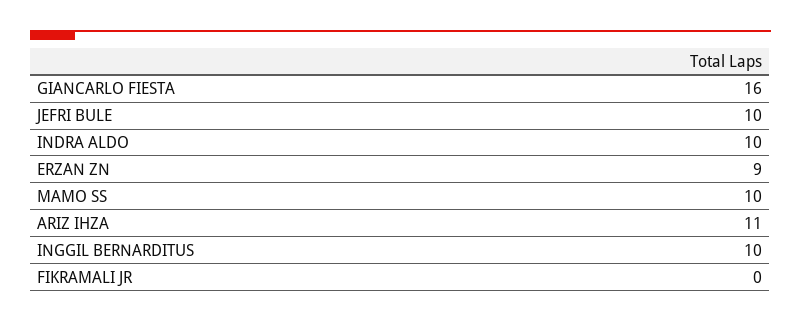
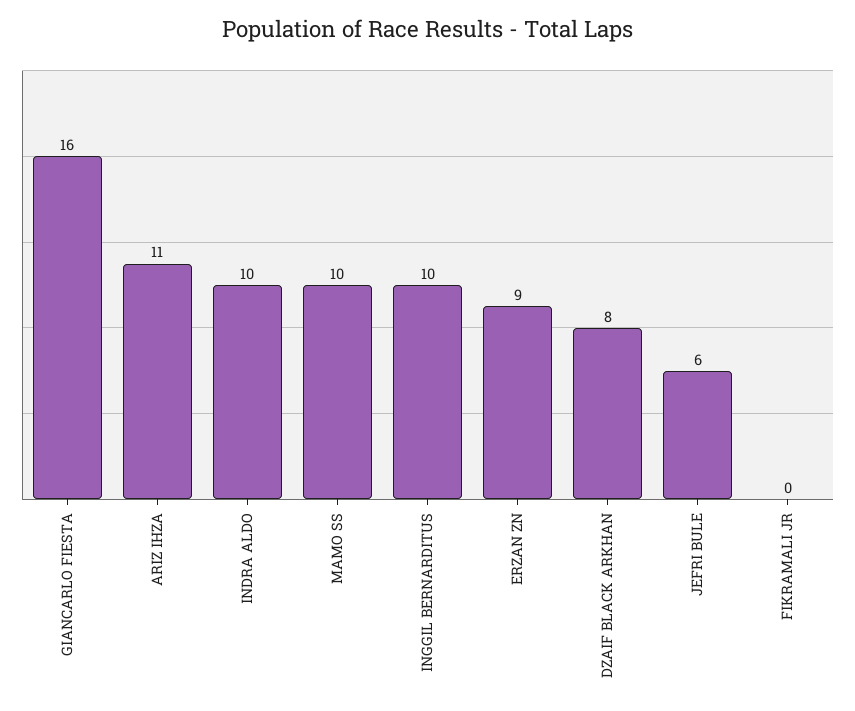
JEFRI BULE: 10 -> 6
DZAIF BLACK ARKHAN: none -> 8

